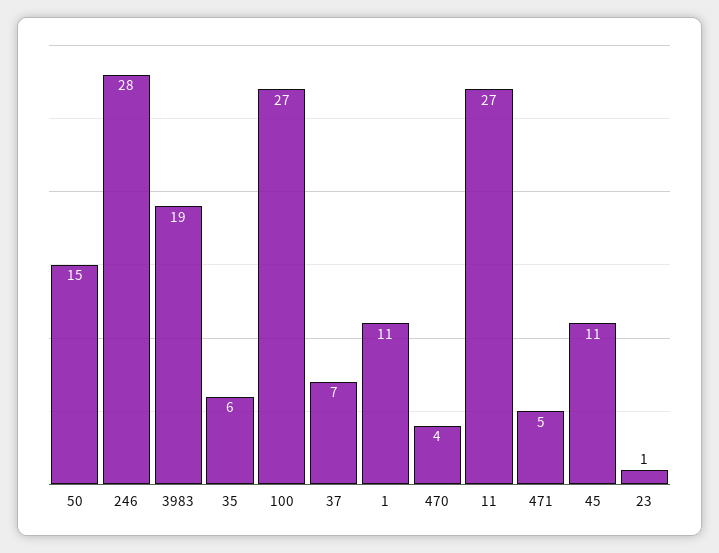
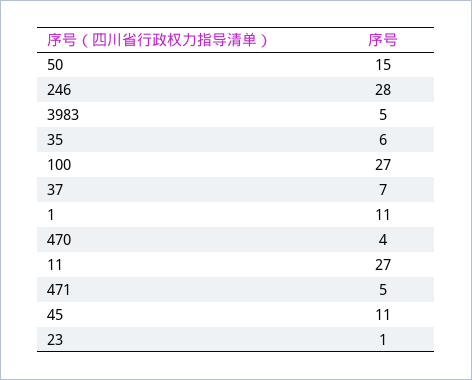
3983: 19 -> 5

